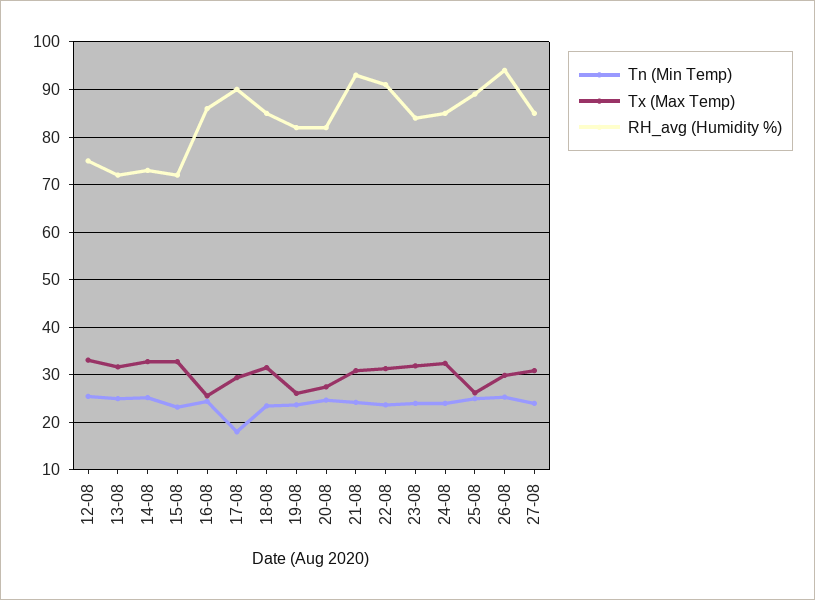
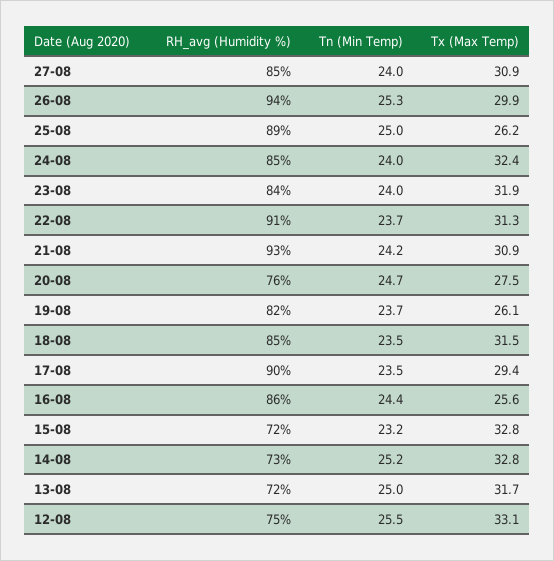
Tn (Min Temp), 17-08: 18 -> 23.5
RH_avg (Humidity %), 20-08: 82 -> 76

